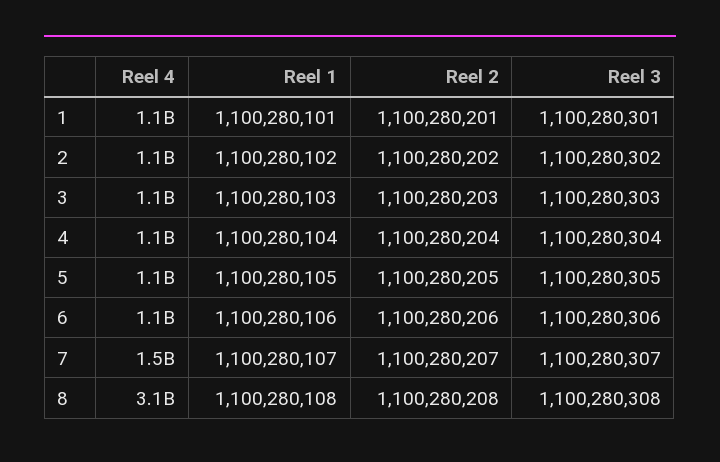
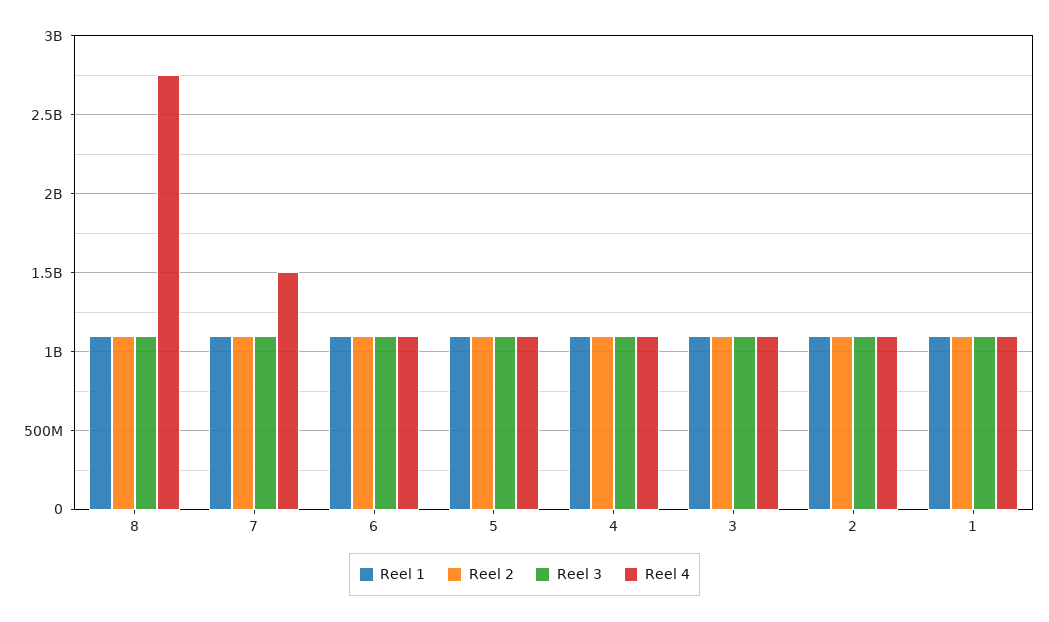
Reel 4, 8: 3100000000 -> 2750000000

